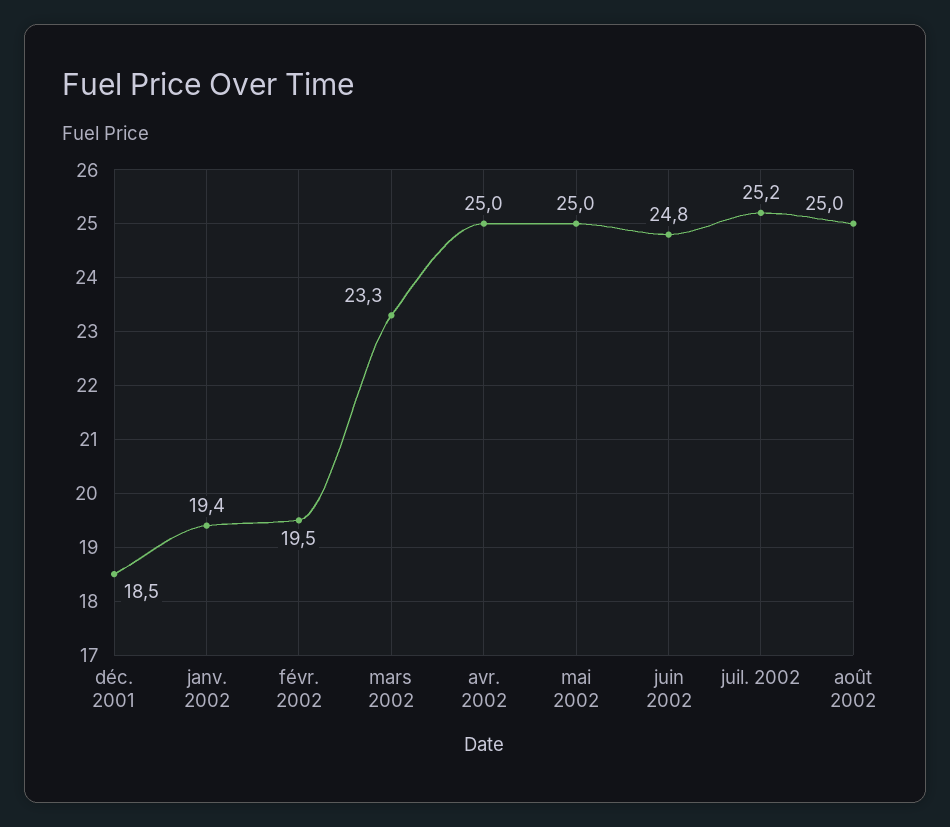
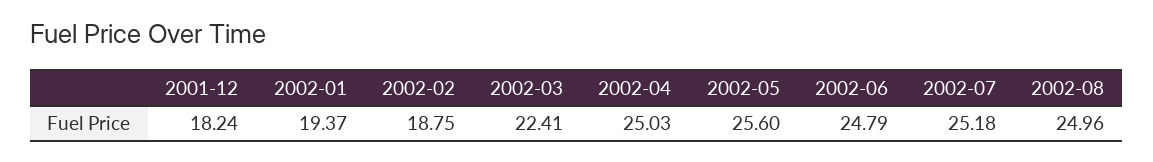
déc. 2001: 18.5 -> 18.24
févr. 2002: 19.5 -> 18.75
mars 2002: 23.3 -> 22.41
mai 2002: 25 -> 25.6

